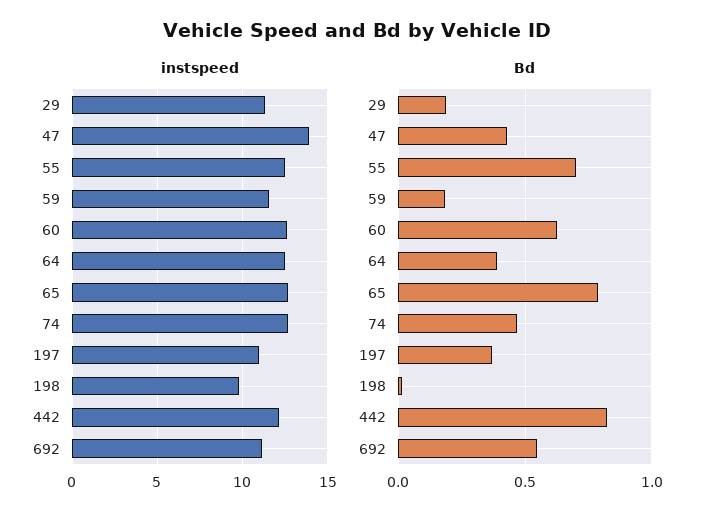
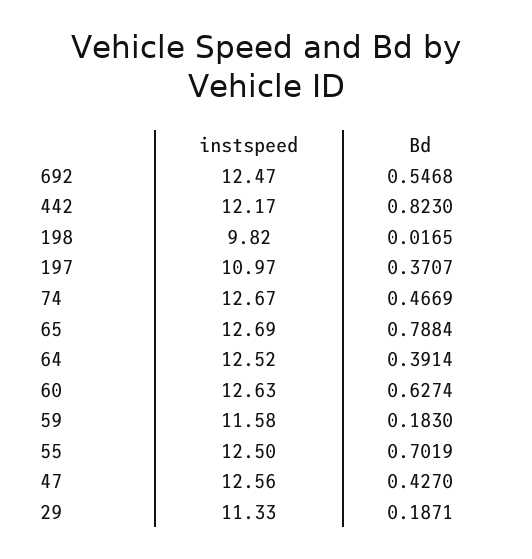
instspeed, 47: 14 -> 12.56
instspeed, 692: 11 -> 12.47

